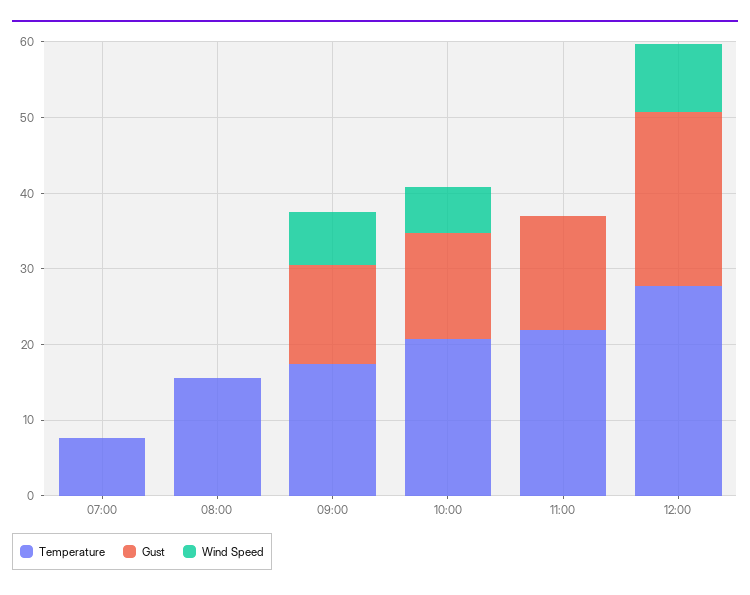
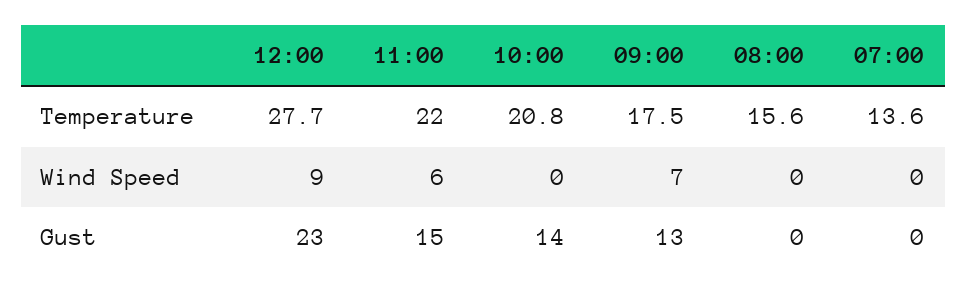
Temperature, 07:00: 8 -> 13.6
Wind Speed, 10:00: 6 -> 0
Wind Speed, 11:00: 0 -> 6

